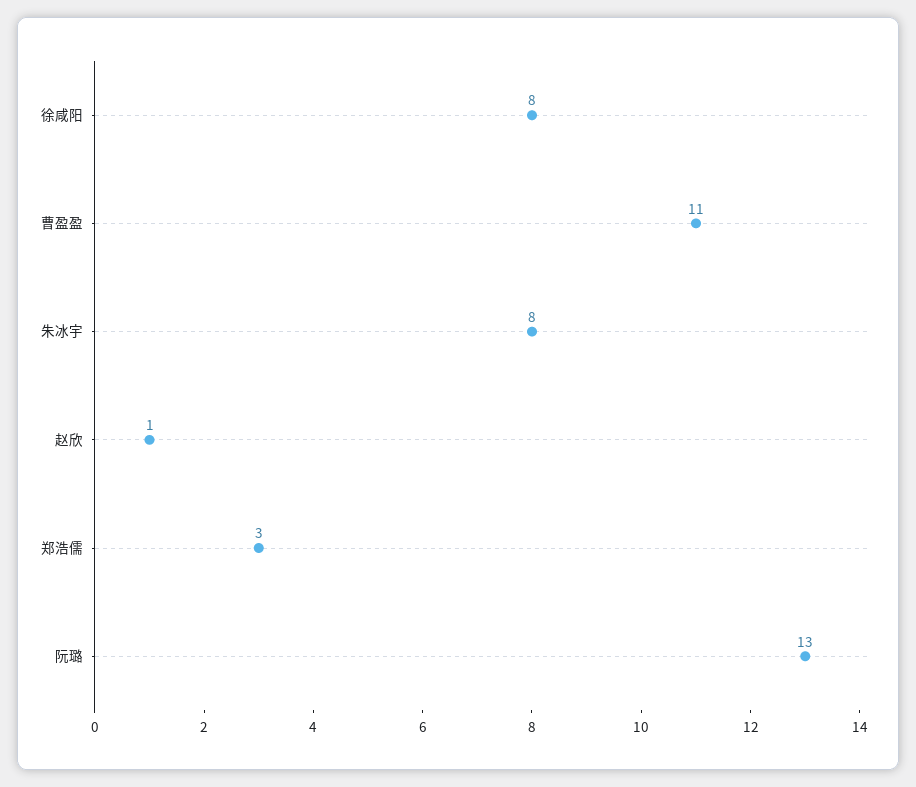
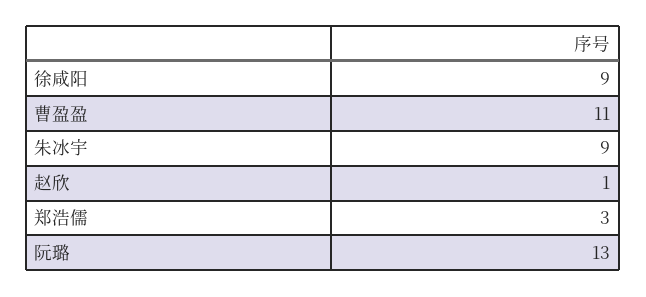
徐咸阳: 8 -> 9
朱冰宇: 8 -> 9

